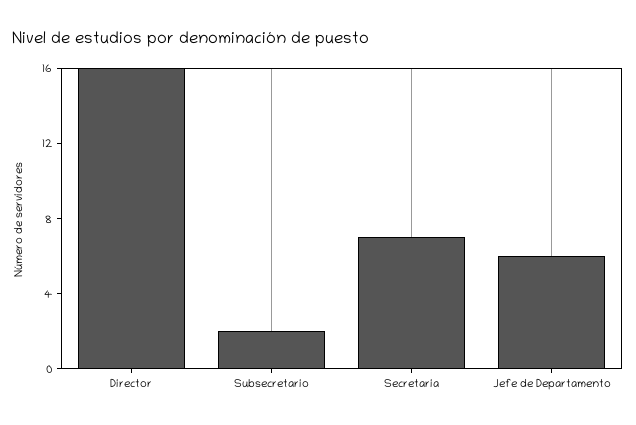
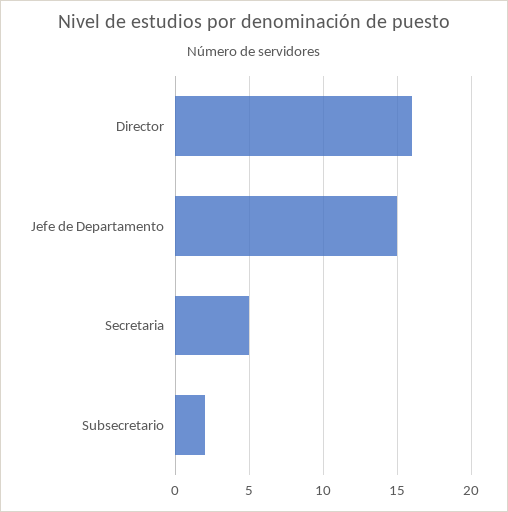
Secretaria: 7 -> 5
Jefe de Departamento: 6 -> 15

